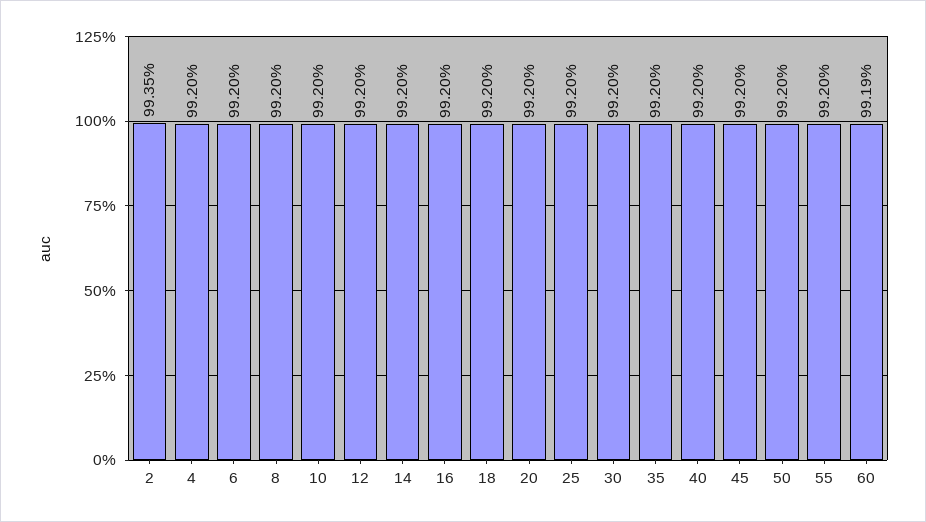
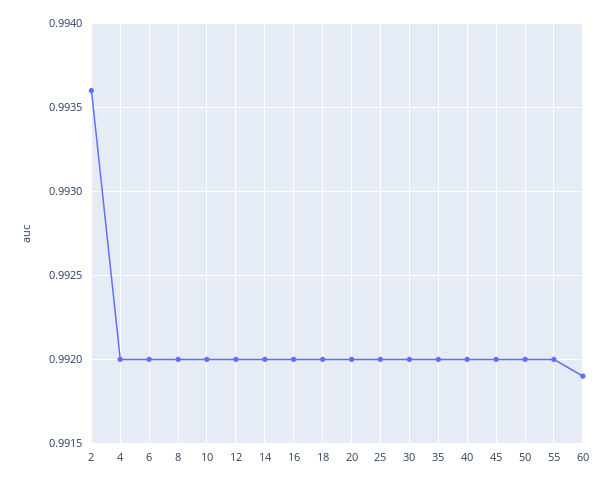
2: 0.9935 -> 0.9936

